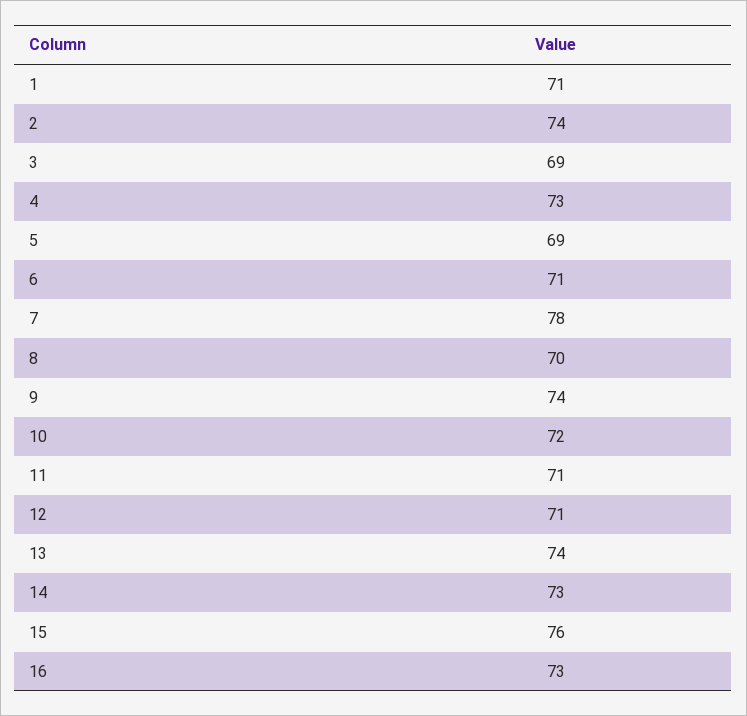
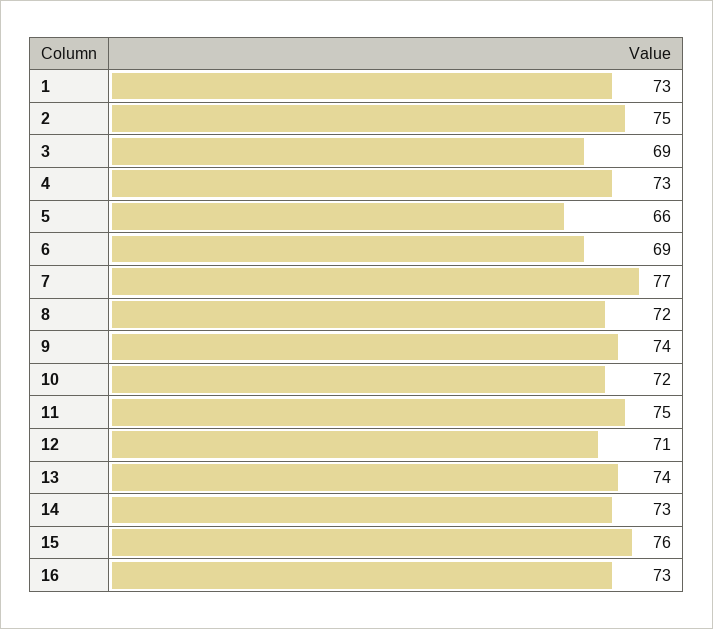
1: 71 -> 73
2: 74 -> 75
5: 69 -> 66
6: 71 -> 69
7: 78 -> 77
8: 70 -> 72
11: 71 -> 75

